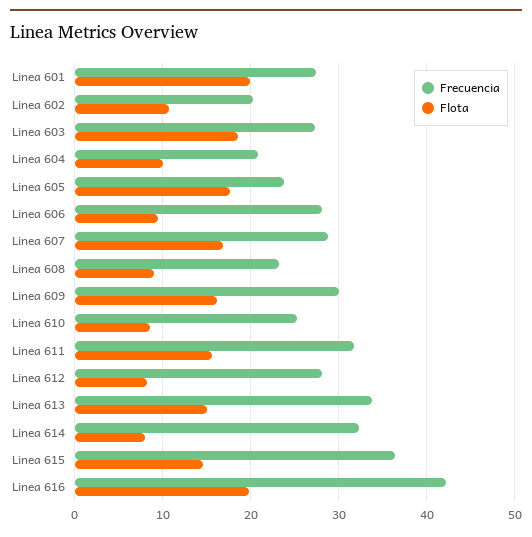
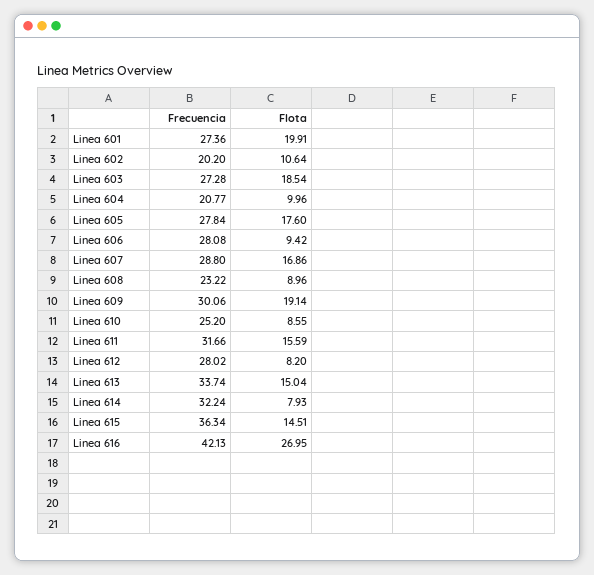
Frecuencia, Linea 605: 24 -> 27.84
Flota, Linea 609: 16 -> 19.14
Flota, Linea 616: 20 -> 26.95

